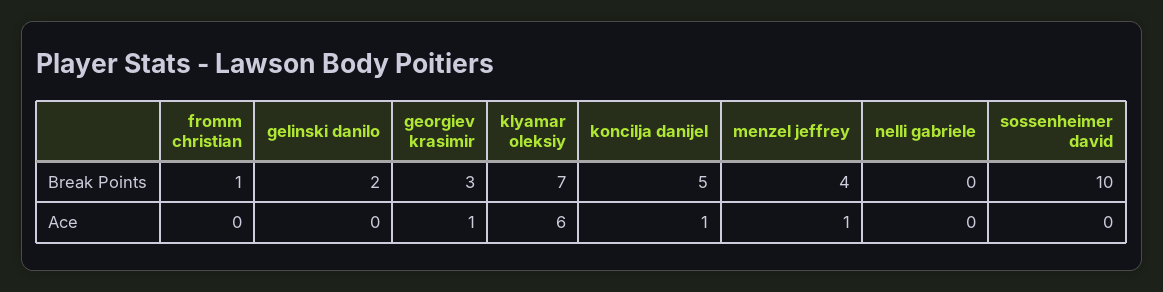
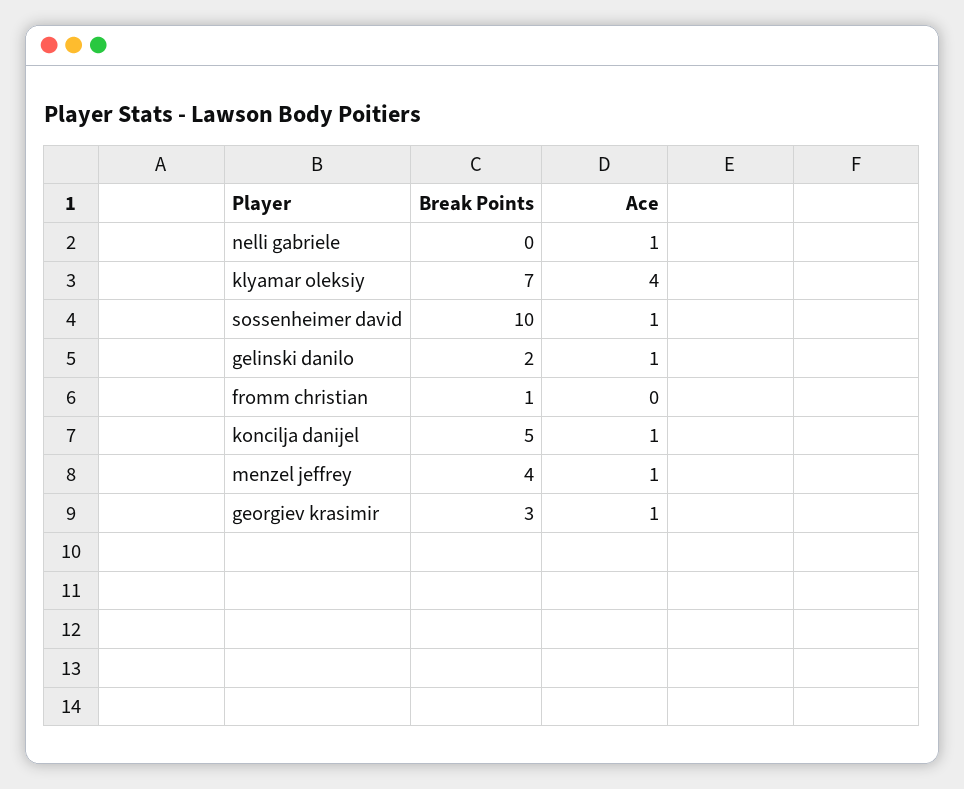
gelinski danilo, Ace: 0 -> 1
klyamar oleksiy, Ace: 6 -> 4
nelli gabriele, Ace: 0 -> 1
sossenheimer david, Ace: 0 -> 1

